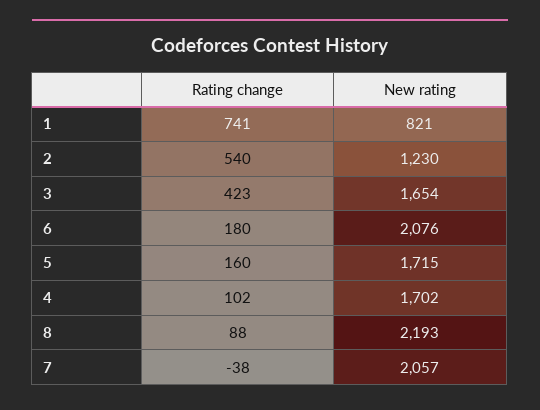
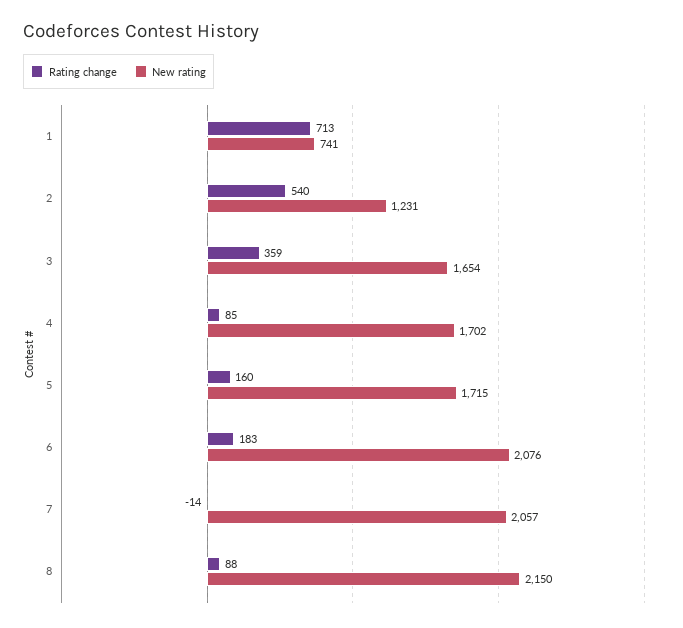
Rating change, 1: 741 -> 713
New rating, 1: 821 -> 741
New rating, 2: 1230 -> 1231
Rating change, 3: 423 -> 359
Rating change, 6: 180 -> 183
Rating change, 4: 102 -> 85
New rating, 8: 2193 -> 2150
Rating change, 7: -38 -> -14

